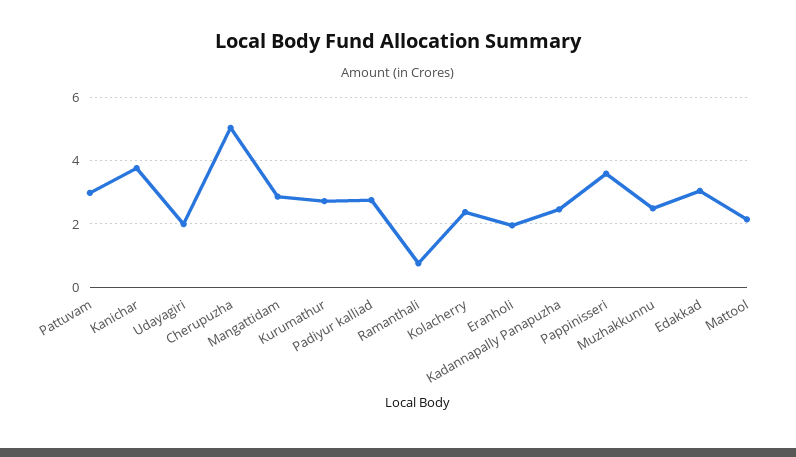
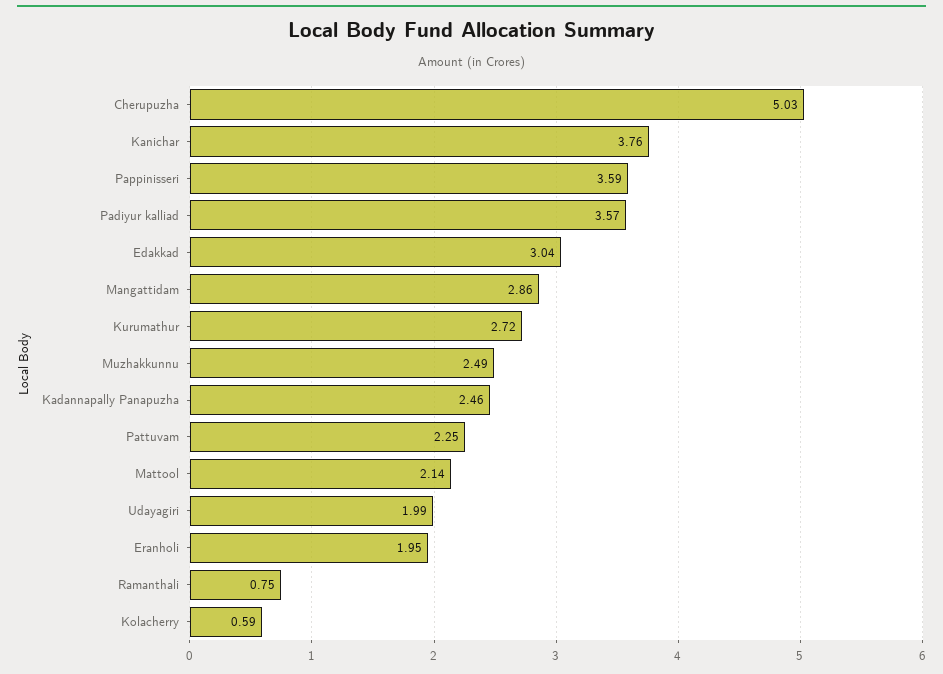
Pattuvam: 3 -> 2.25
Padiyur kalliad: 2.8 -> 3.57
Kolacherry: 2.4 -> 0.59

